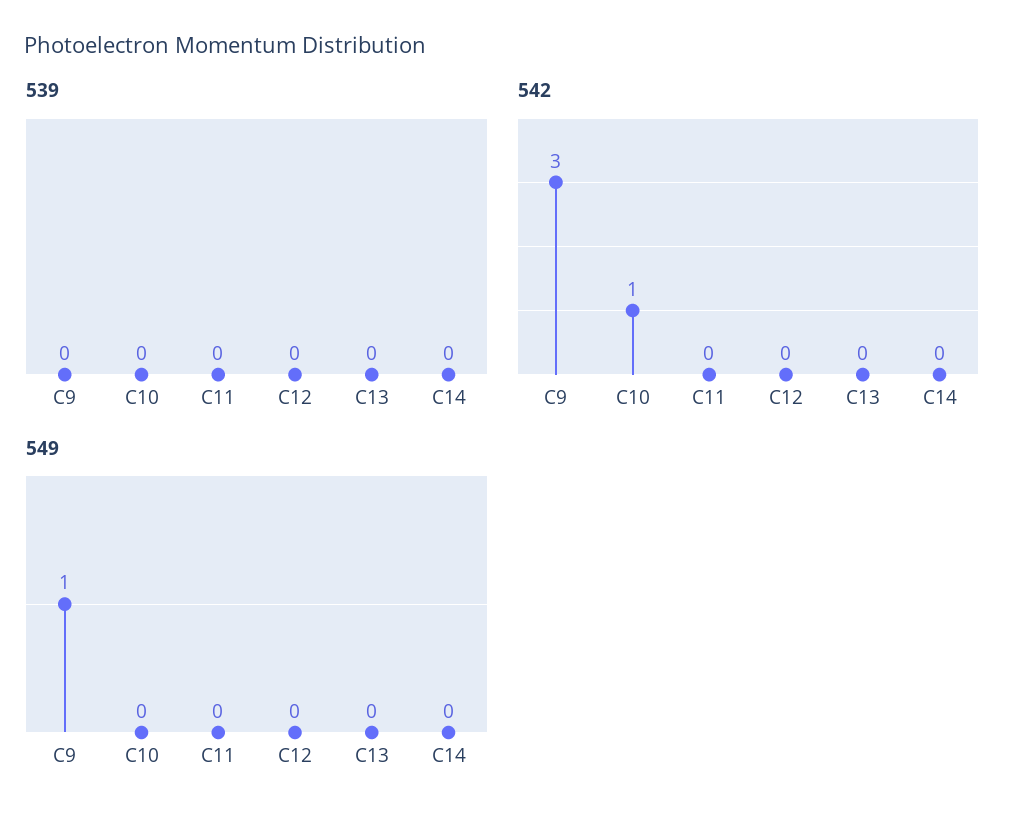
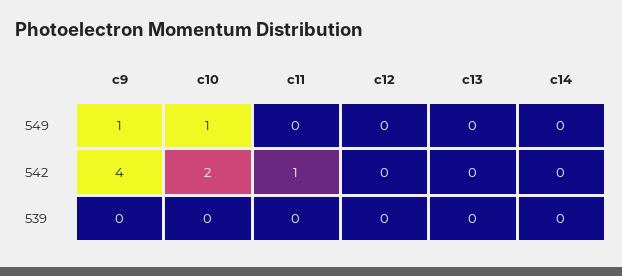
542, C9: 3 -> 4
542, C10: 1 -> 2
542, C11: 0 -> 1
549, C10: 0 -> 1

